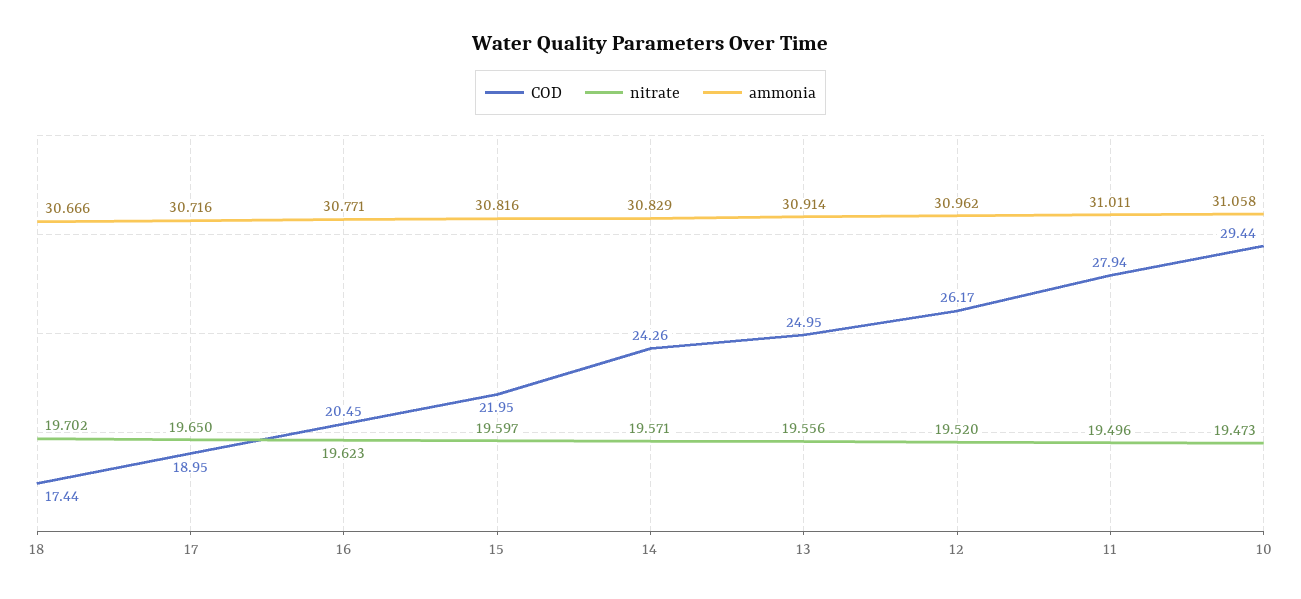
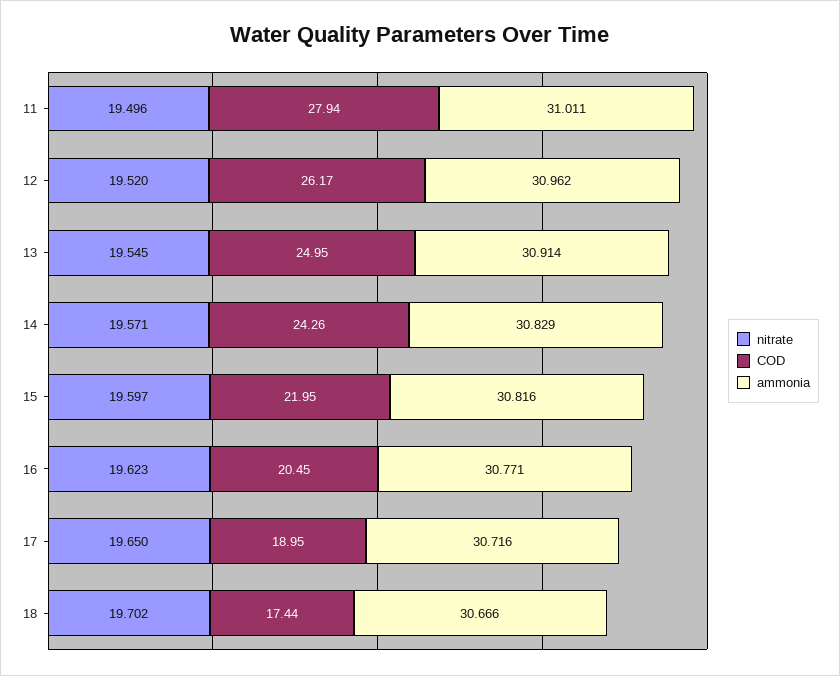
nitrate, 13: 19.556 -> 19.545
COD, 10: 29.44 -> none
nitrate, 10: 19.473 -> none
ammonia, 10: 31.058 -> none

